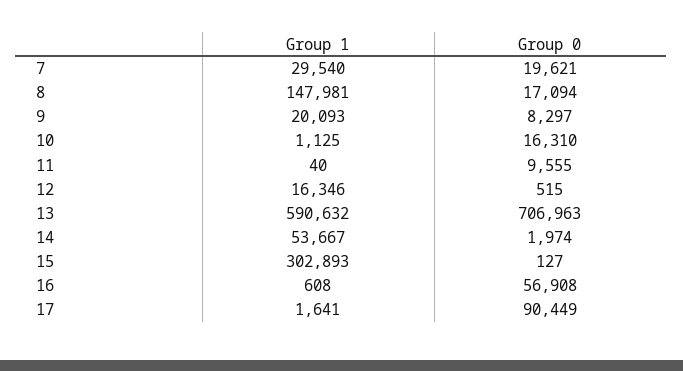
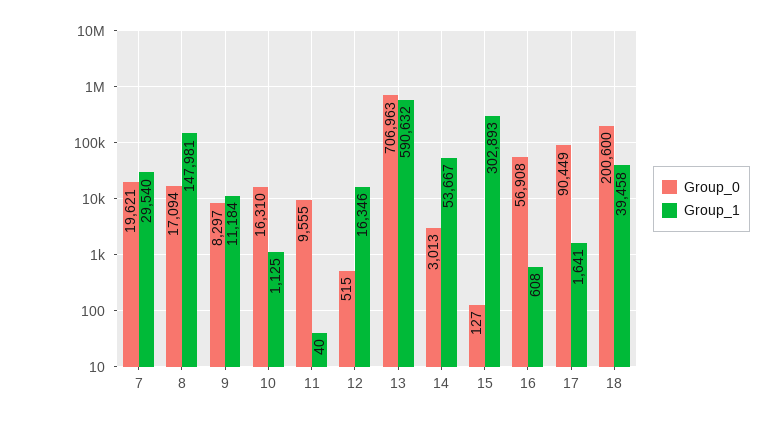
Group 1, 9: 20093 -> 11184
Group 0, 14: 1974 -> 3013
Group 0, 18: none -> 200600
Group 1, 18: none -> 39458

